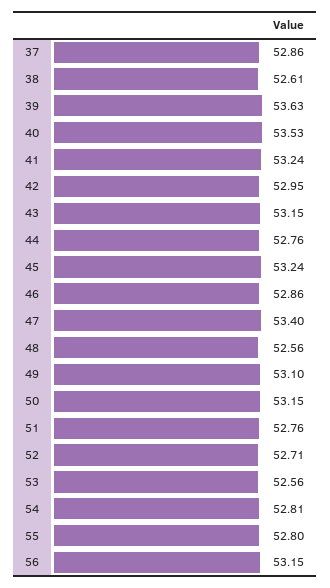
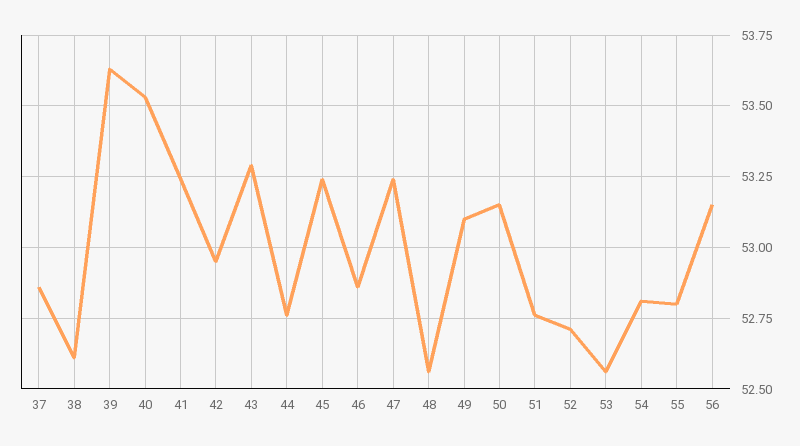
43: 53.15 -> 53.3
47: 53.4 -> 53.25

